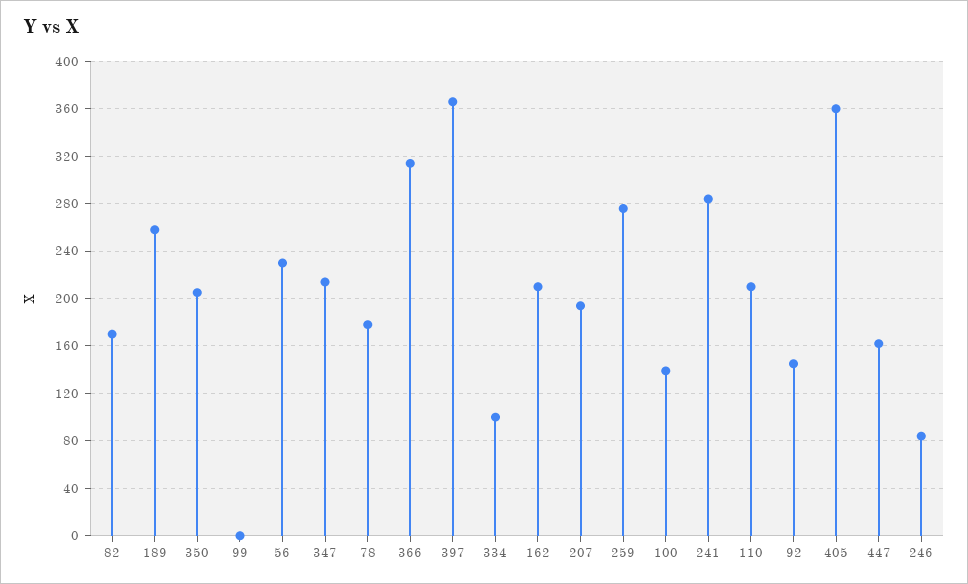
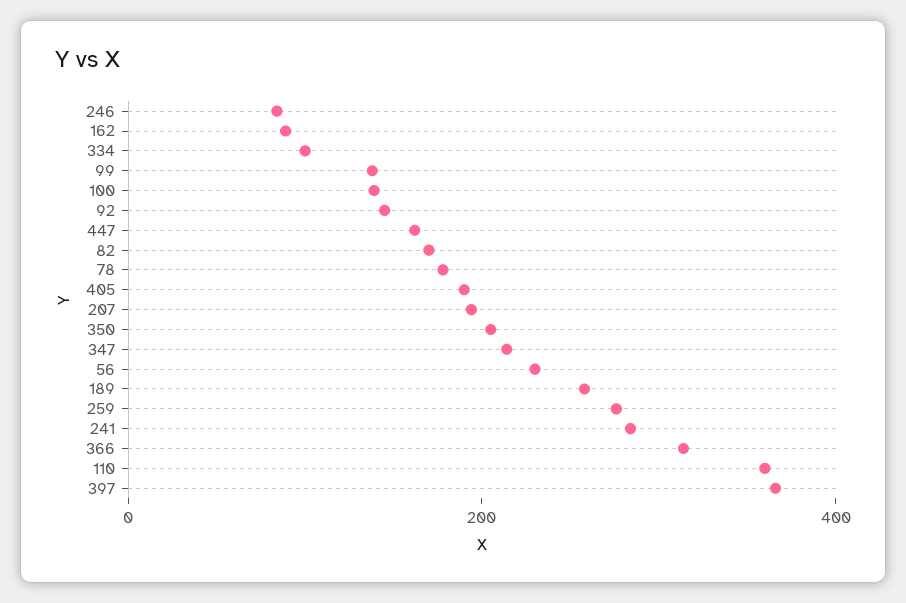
99: 0 -> 150
162: 210 -> 100
110: 210 -> 350
405: 360 -> 200

